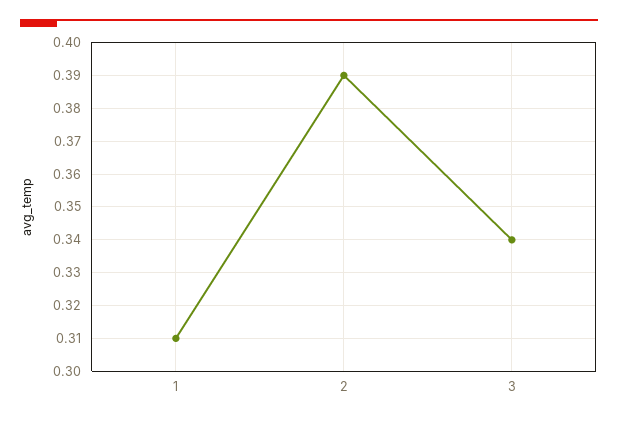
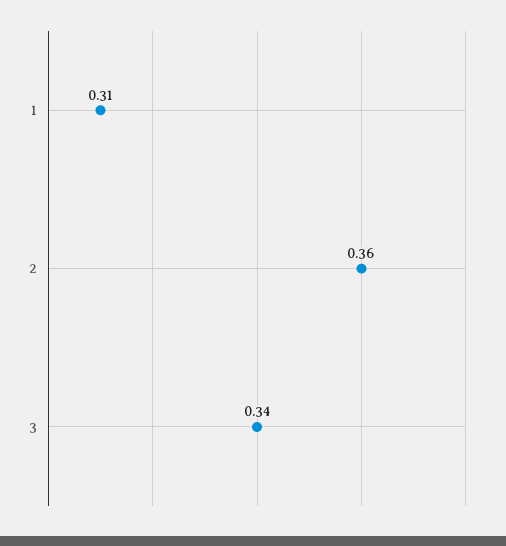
2: 0.39 -> 0.36

